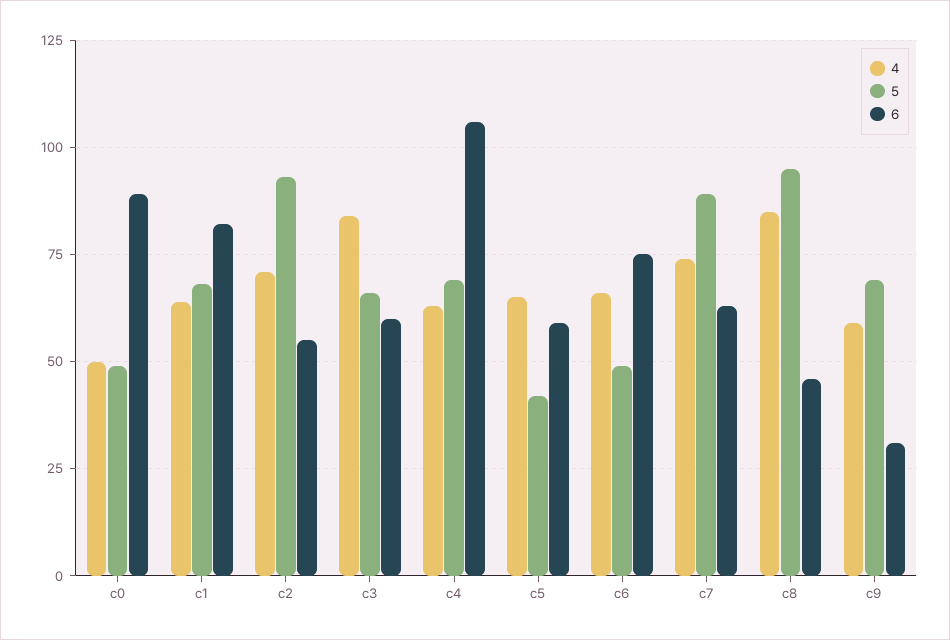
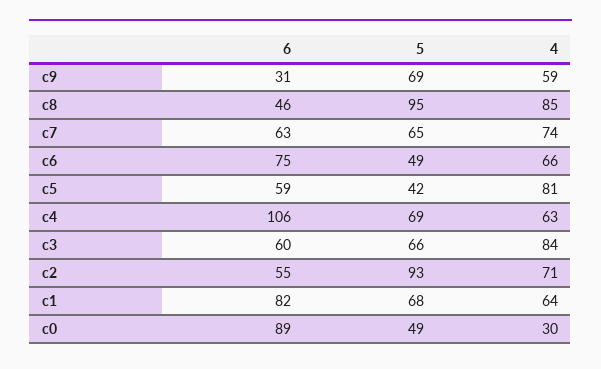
4, c0: 50 -> 30
4, c5: 65 -> 81
5, c7: 90 -> 65

